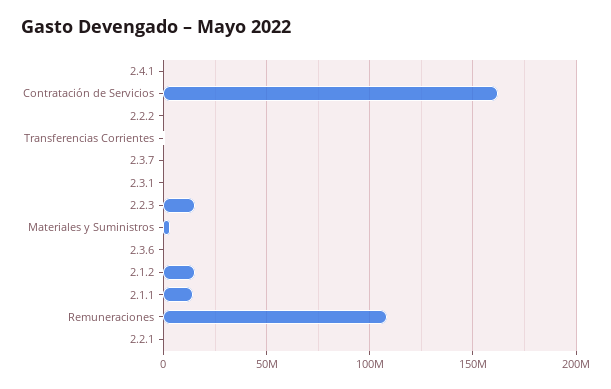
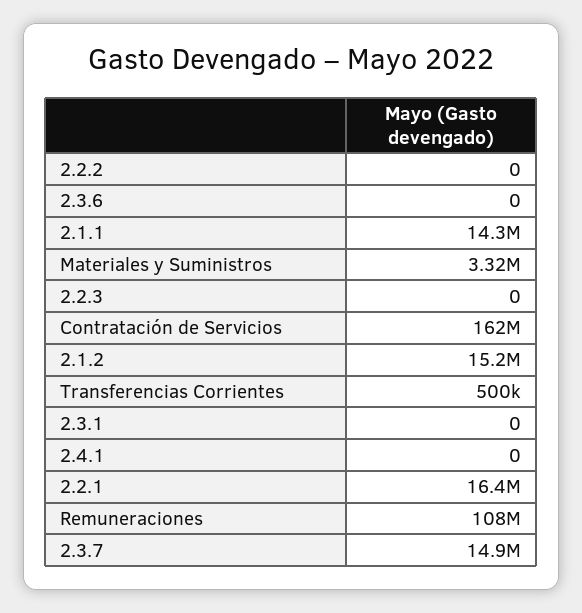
2.3.7: 0 -> 14900000
2.2.3: 15000000 -> 0
2.2.1: 0 -> 16400000

